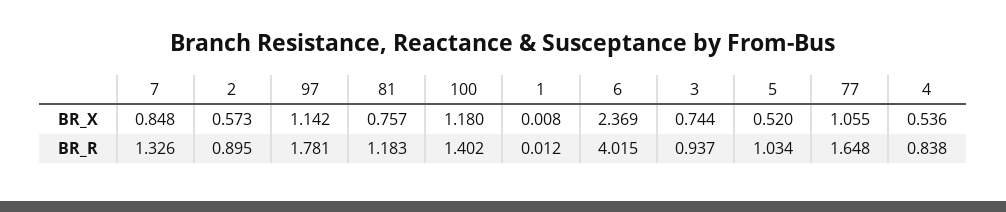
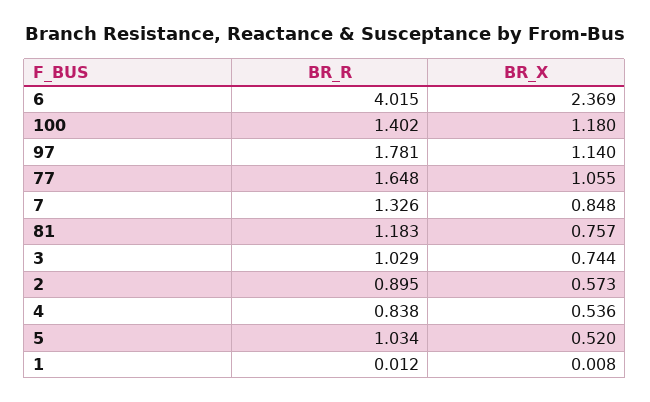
97, BR_X: 1.142 -> 1.14
3, BR_R: 0.937 -> 1.029

